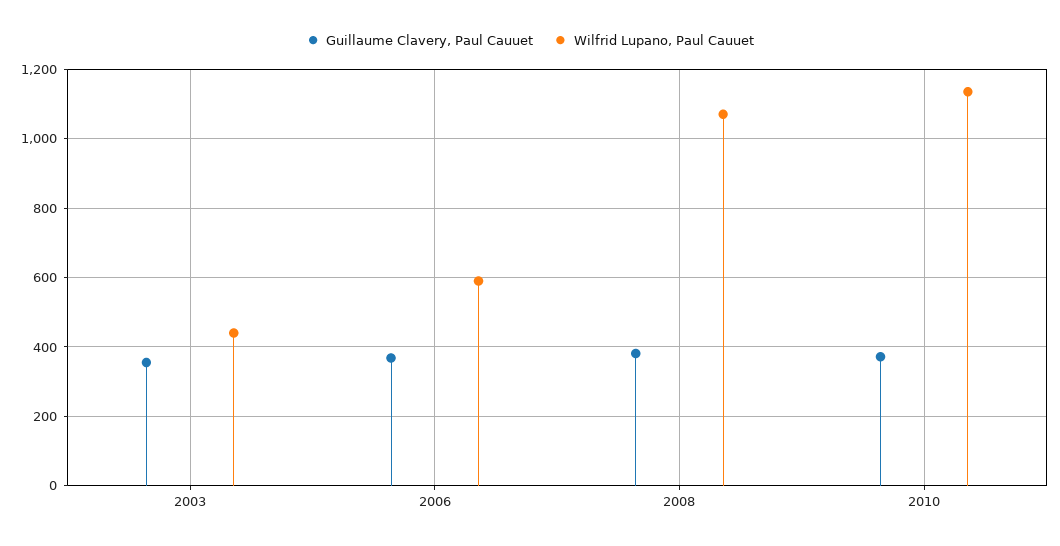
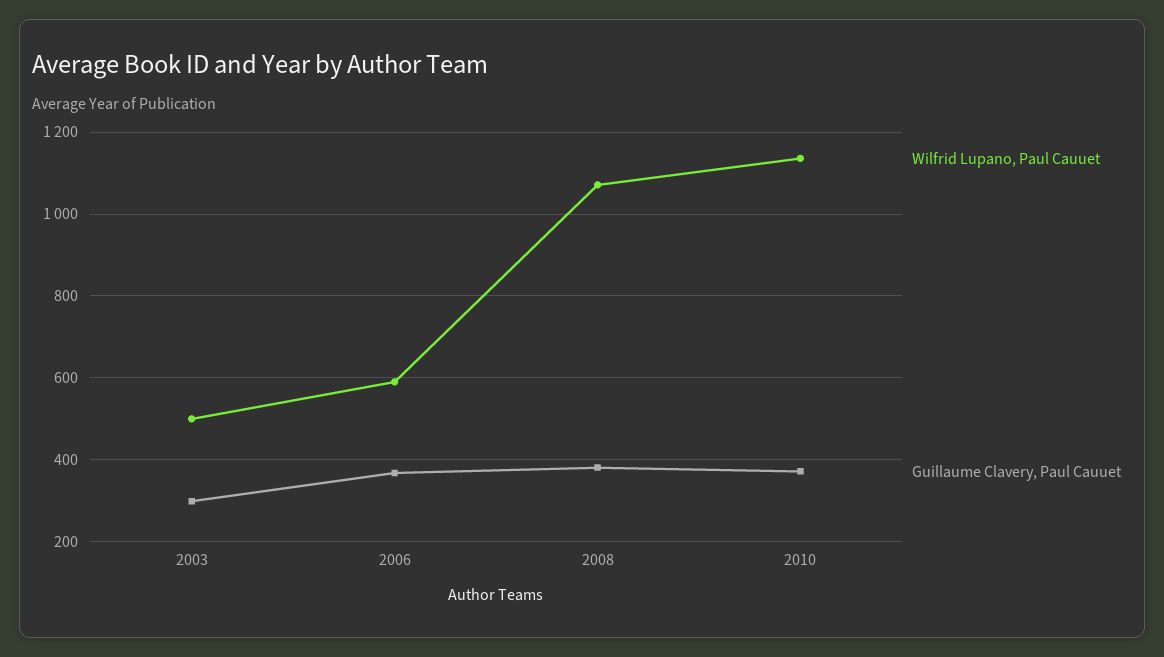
Guillaume Clavery, Paul Cauuet, 2003: 360 -> 300
Wilfrid Lupano, Paul Cauuet, 2003: 440 -> 500

